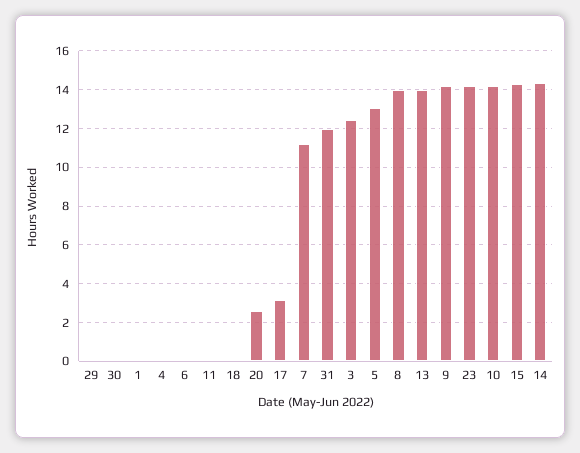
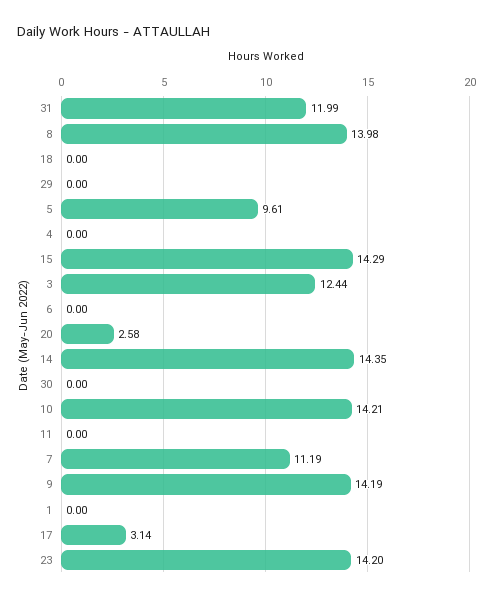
5: 13 -> 9.61
13: 14 -> none

